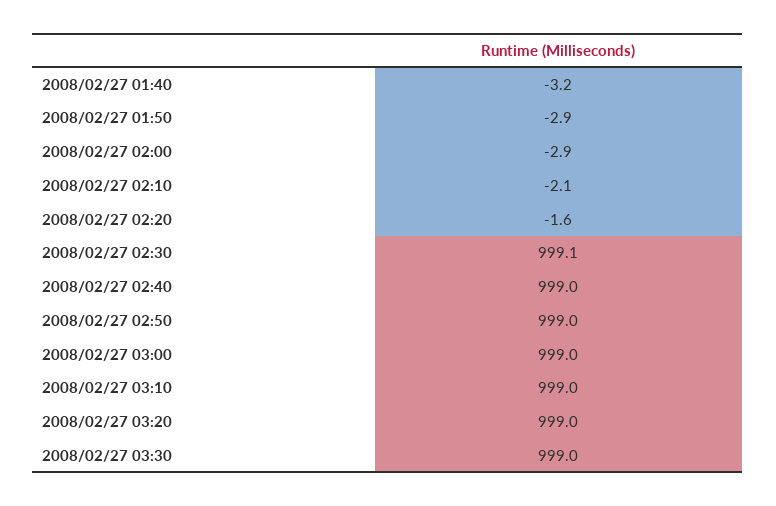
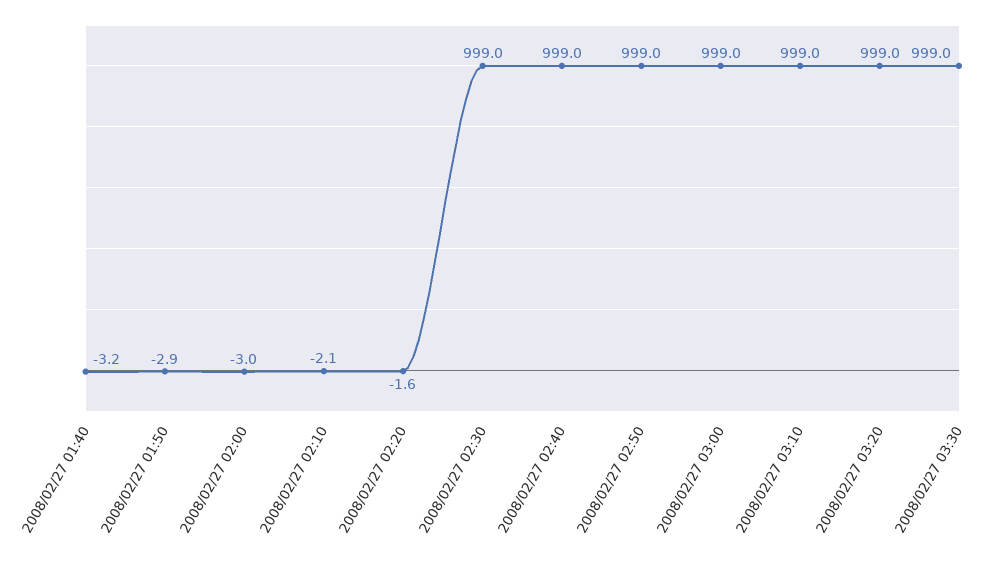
2008/02/27 02:00: -2.9 -> -3
2008/02/27 02:30: 999.1 -> 999

